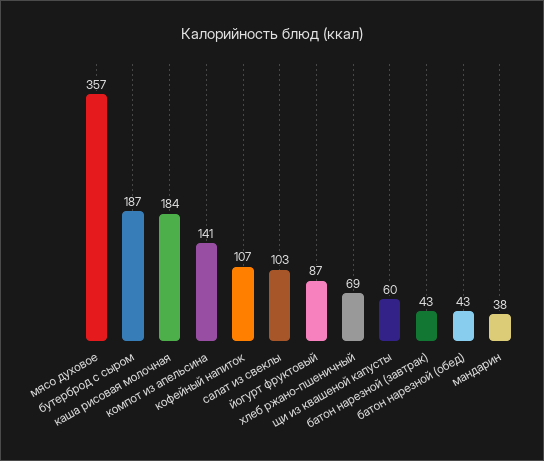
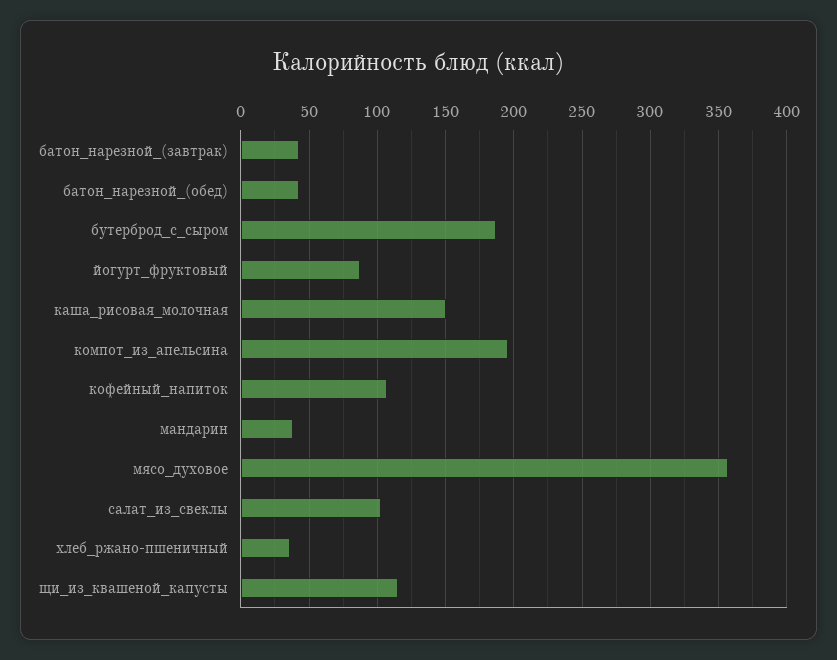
каша рисовая молочная: 184 -> 150
компот из апельсина: 141 -> 195
хлеб ржано-пшеничный: 69 -> 35
щи из квашеной капусты: 60 -> 115

